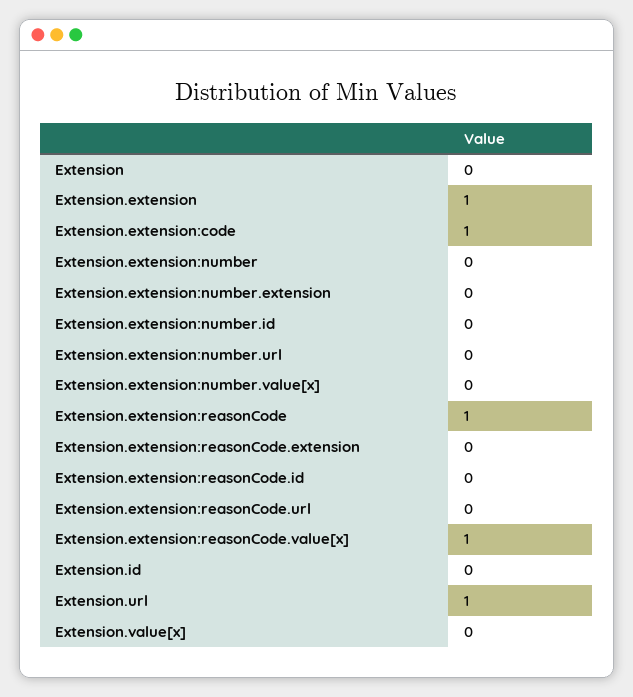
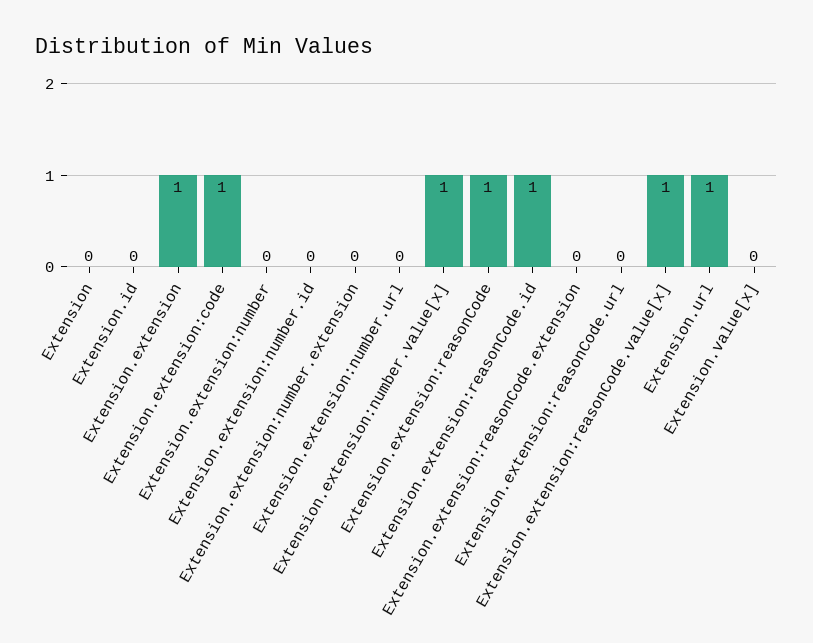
Extension.extension:number.value[x]: 0 -> 1
Extension.extension:reasonCode.id: 0 -> 1

